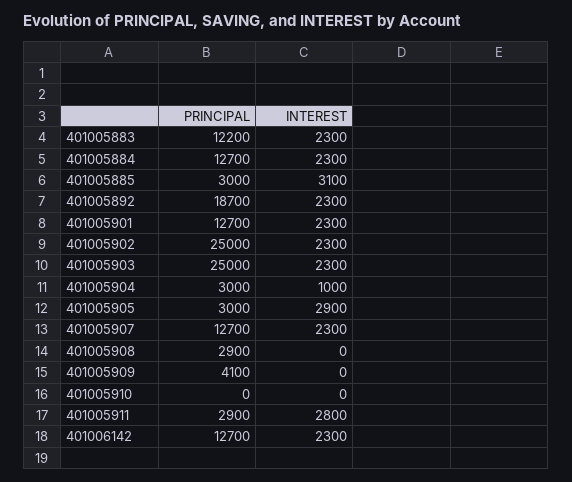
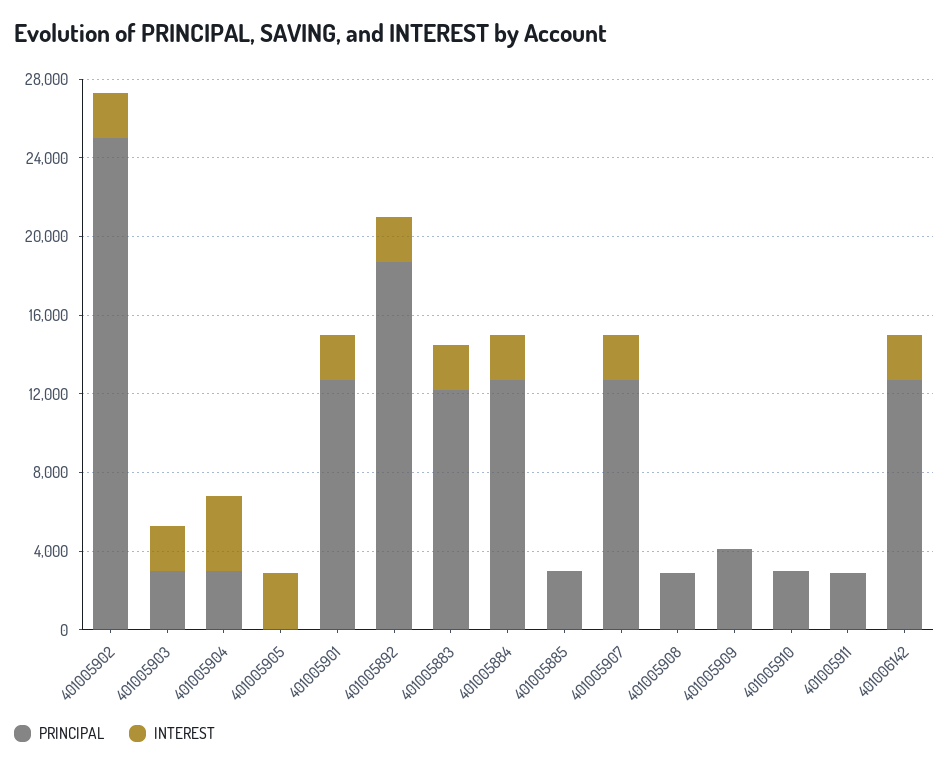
INTEREST, 401005885: 3100 -> 0
PRINCIPAL, 401005903: 25000 -> 3000
INTEREST, 401005904: 1000 -> 4000
PRINCIPAL, 401005905: 3000 -> 0
PRINCIPAL, 401005910: 0 -> 3000
INTEREST, 401005911: 2800 -> 0

